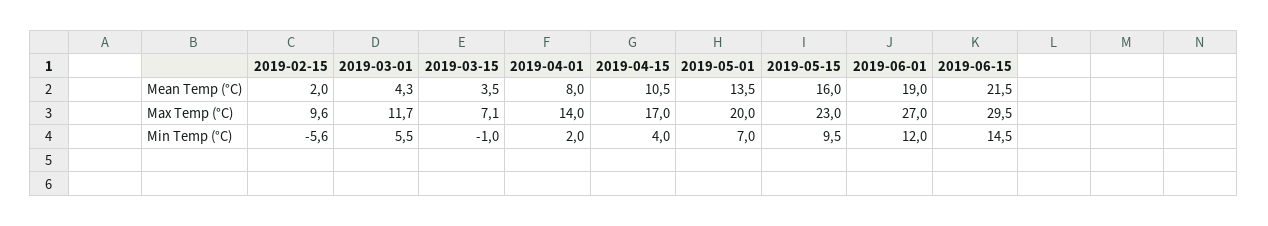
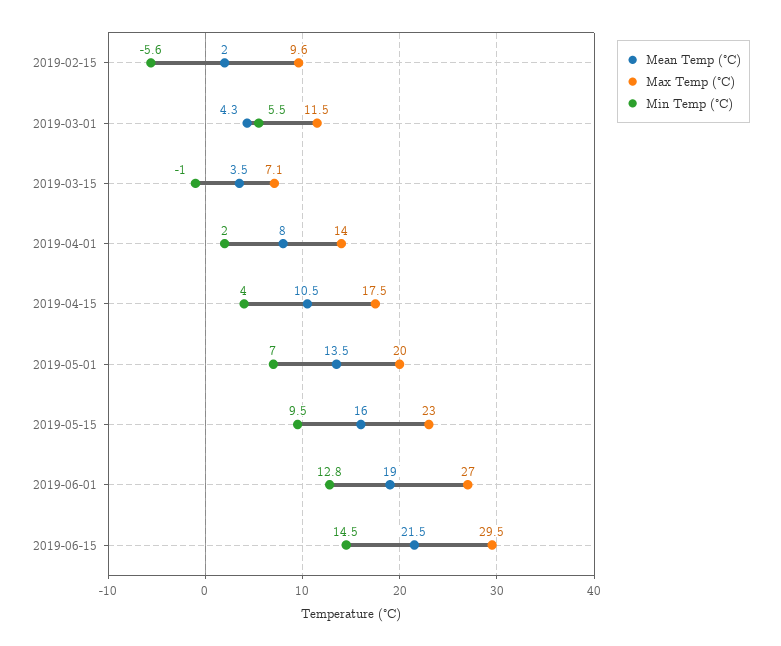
Max Temp (°C), 2019-03-01: 11.7 -> 11.5
Max Temp (°C), 2019-04-15: 17 -> 17.5
Min Temp (°C), 2019-06-01: 12 -> 12.8

